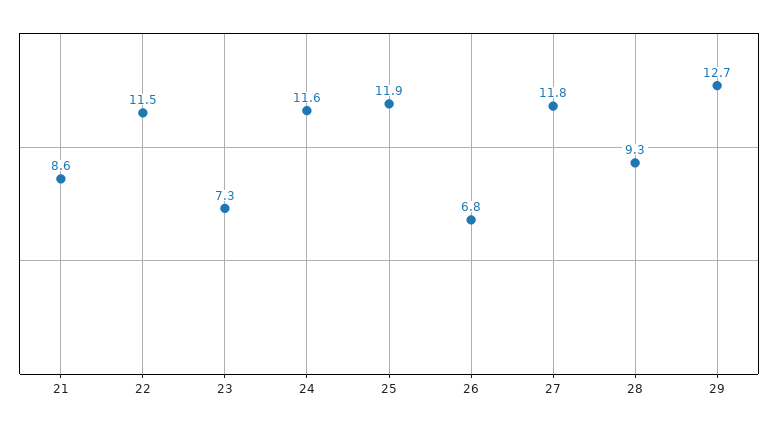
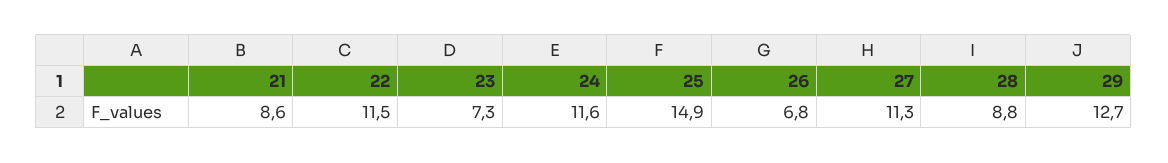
25: 11.9 -> 14.9
27: 11.8 -> 11.3
28: 9.3 -> 8.8

